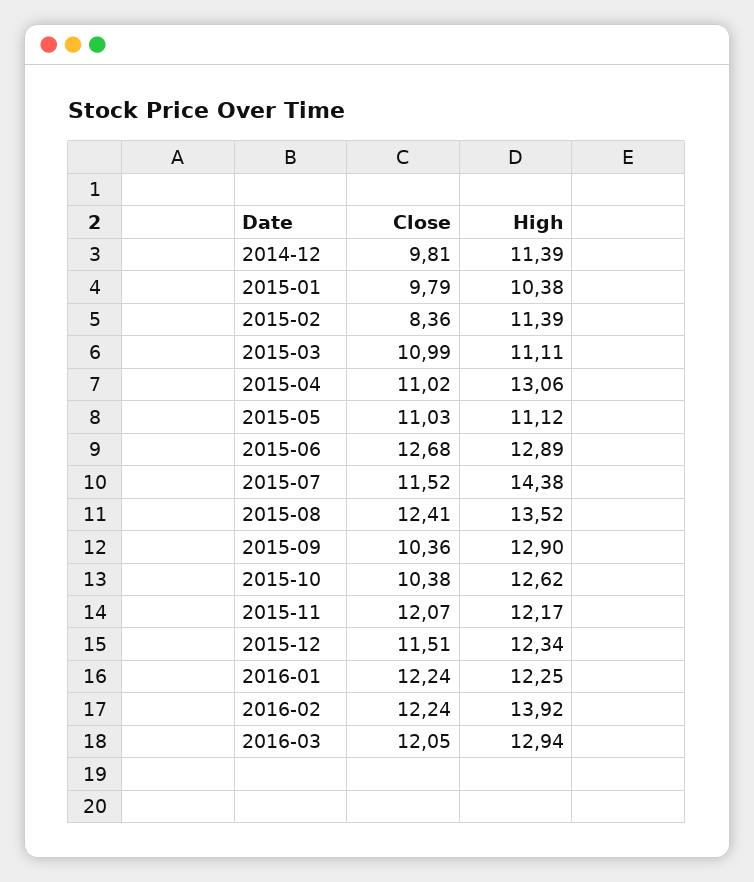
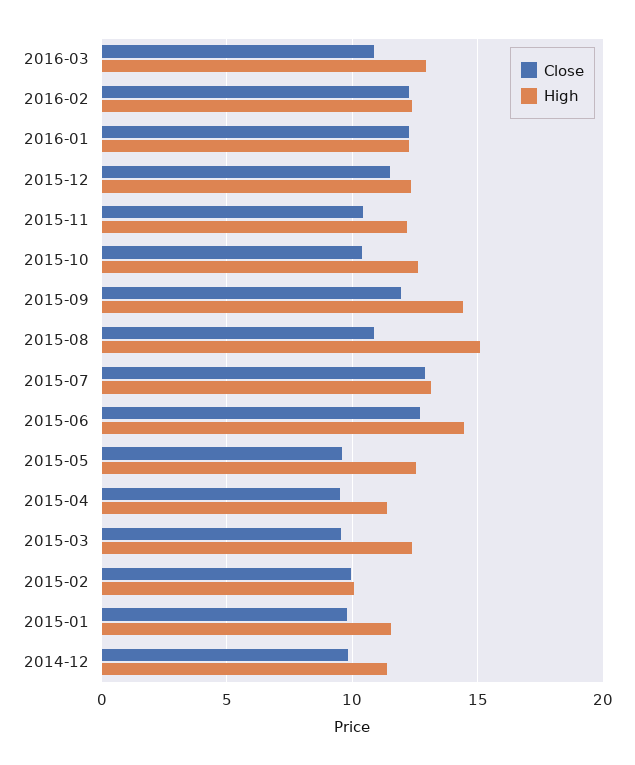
High, 2015-01: 10.38 -> 11.5
Close, 2015-02: 8.36 -> 10
High, 2015-02: 11.39 -> 10
Close, 2015-03: 10.99 -> 9.5
High, 2015-03: 11.11 -> 12.5
Close, 2015-04: 11.02 -> 9.5
High, 2015-04: 13.06 -> 11.5
Close, 2015-05: 11.03 -> 9.5
High, 2015-05: 11.12 -> 12.5
High, 2015-06: 12.89 -> 14.5
Close, 2015-07: 11.52 -> 13
High, 2015-07: 14.38 -> 13
Close, 2015-08: 12.41 -> 11
High, 2015-08: 13.52 -> 15
Close, 2015-09: 10.36 -> 12
High, 2015-09: 12.9 -> 14.5
Close, 2015-11: 12.07 -> 10.5
High, 2016-02: 13.92 -> 12.5
Close, 2016-03: 12.05 -> 11

